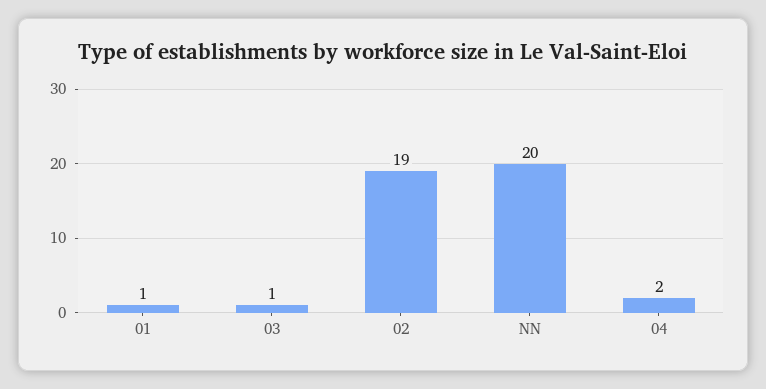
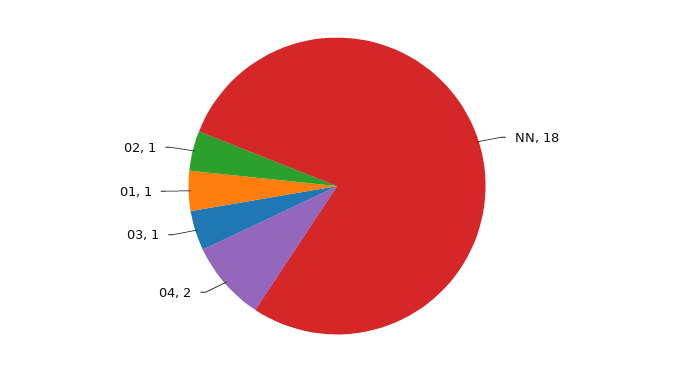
02: 19 -> 1
NN: 20 -> 18

